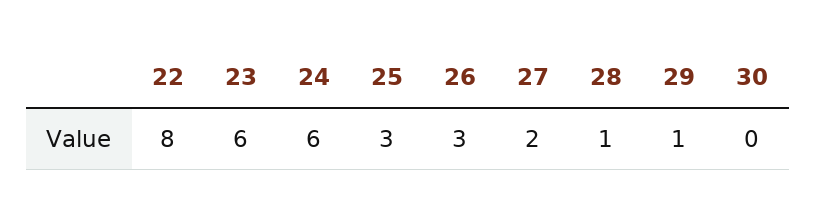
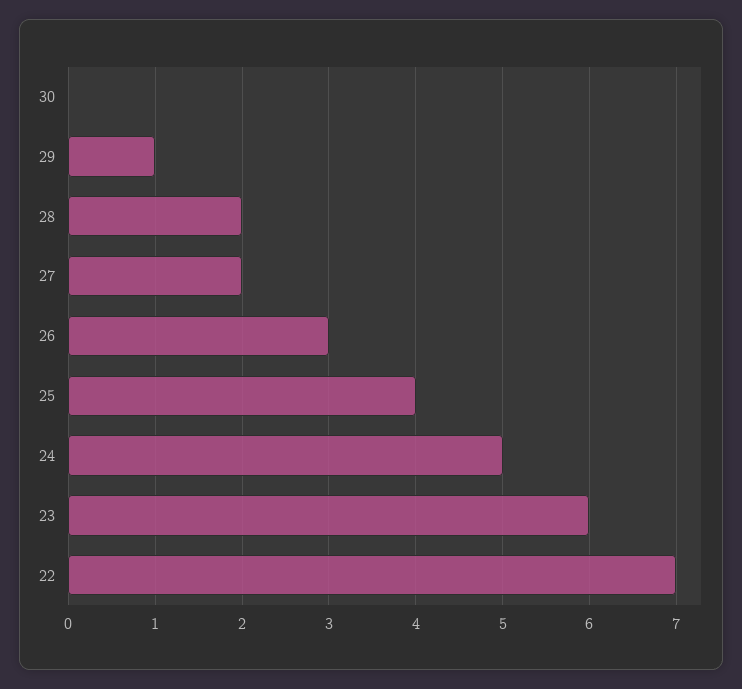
22: 8 -> 7
24: 6 -> 5
25: 3 -> 4
28: 1 -> 2

